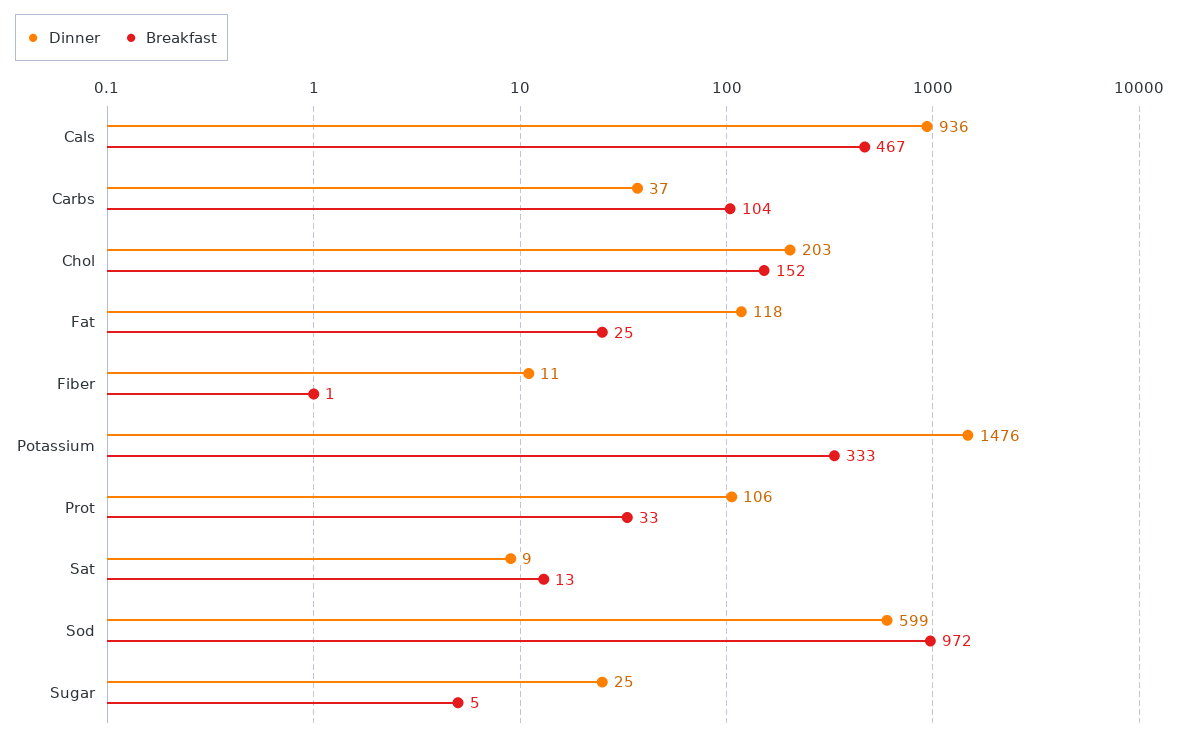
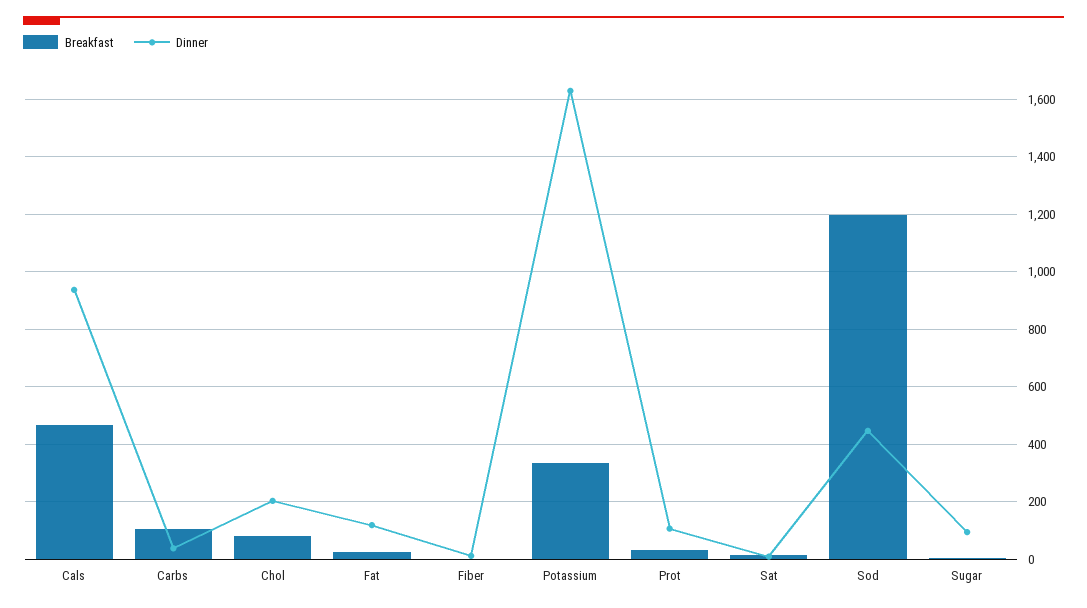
Breakfast, Chol: 152 -> 75
Dinner, Potassium: 1476 -> 1625
Dinner, Sod: 599 -> 450
Breakfast, Sod: 972 -> 1200
Dinner, Sugar: 25 -> 100

